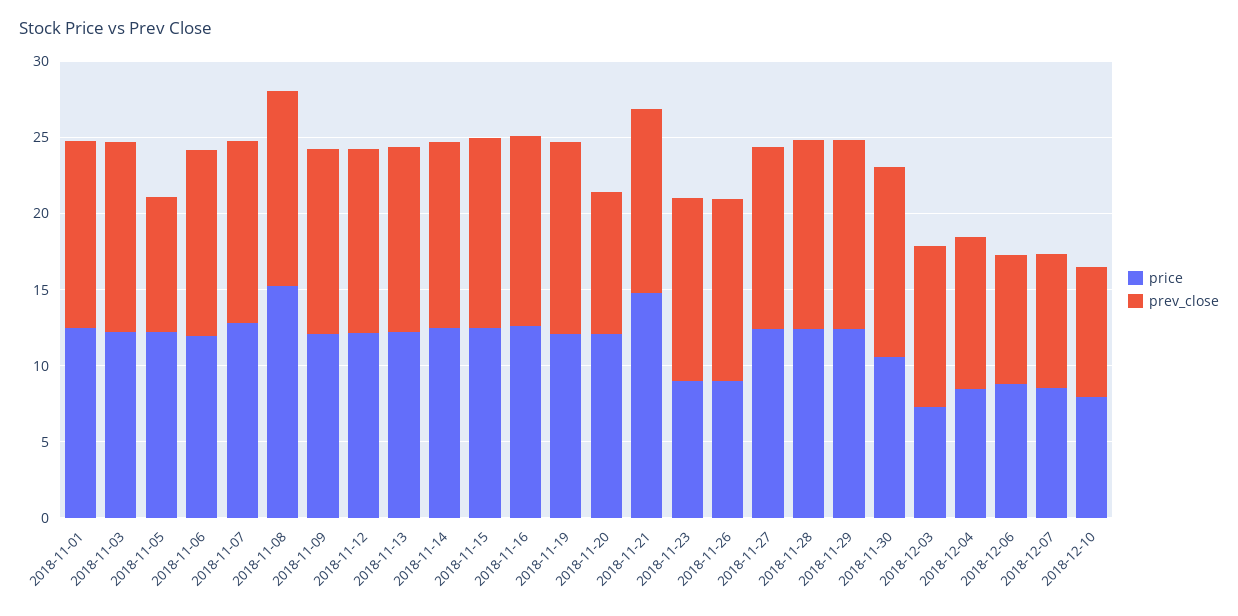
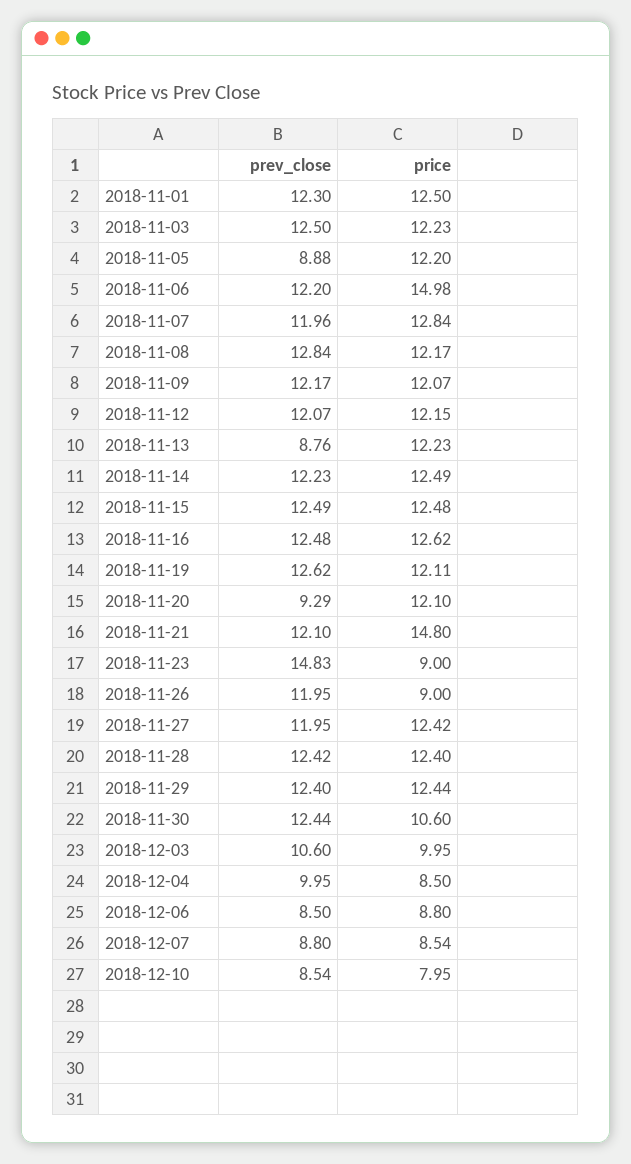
price, 2018-11-06: 12 -> 14.98
price, 2018-11-08: 15 -> 12.17
prev_close, 2018-11-13: 12 -> 8.76
prev_close, 2018-11-23: 12 -> 14.83
price, 2018-12-03: 7 -> 9.95

